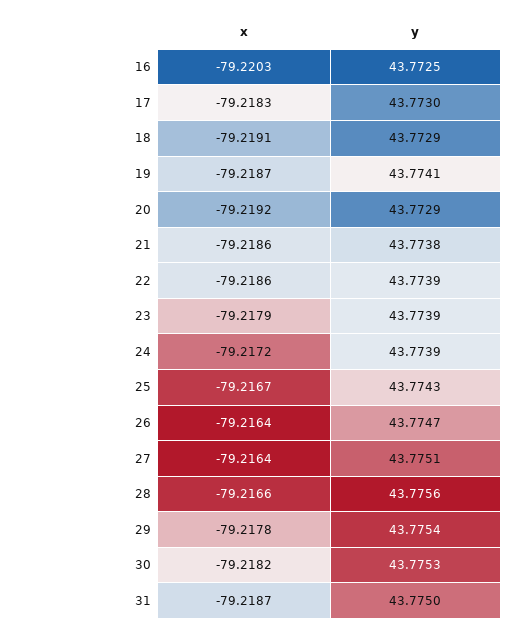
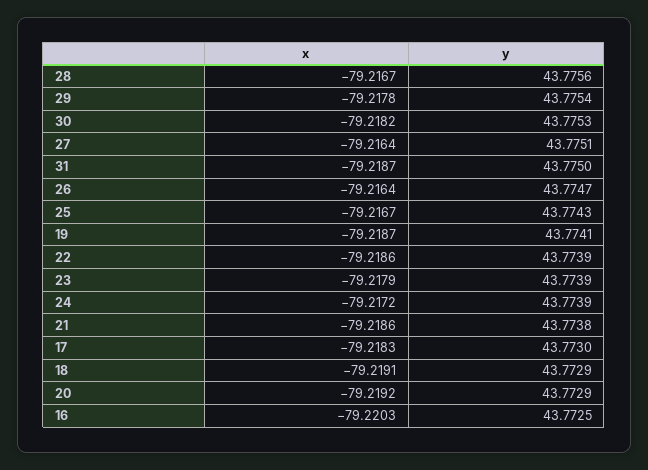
x, 28: -79.2166 -> -79.2167

